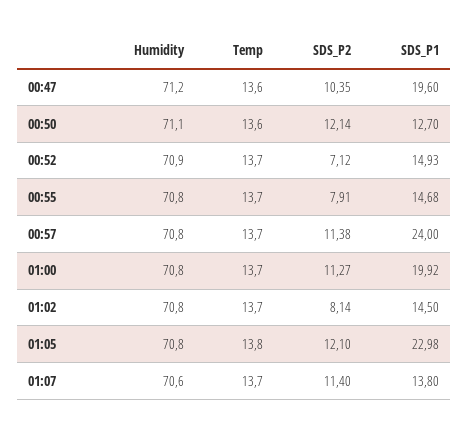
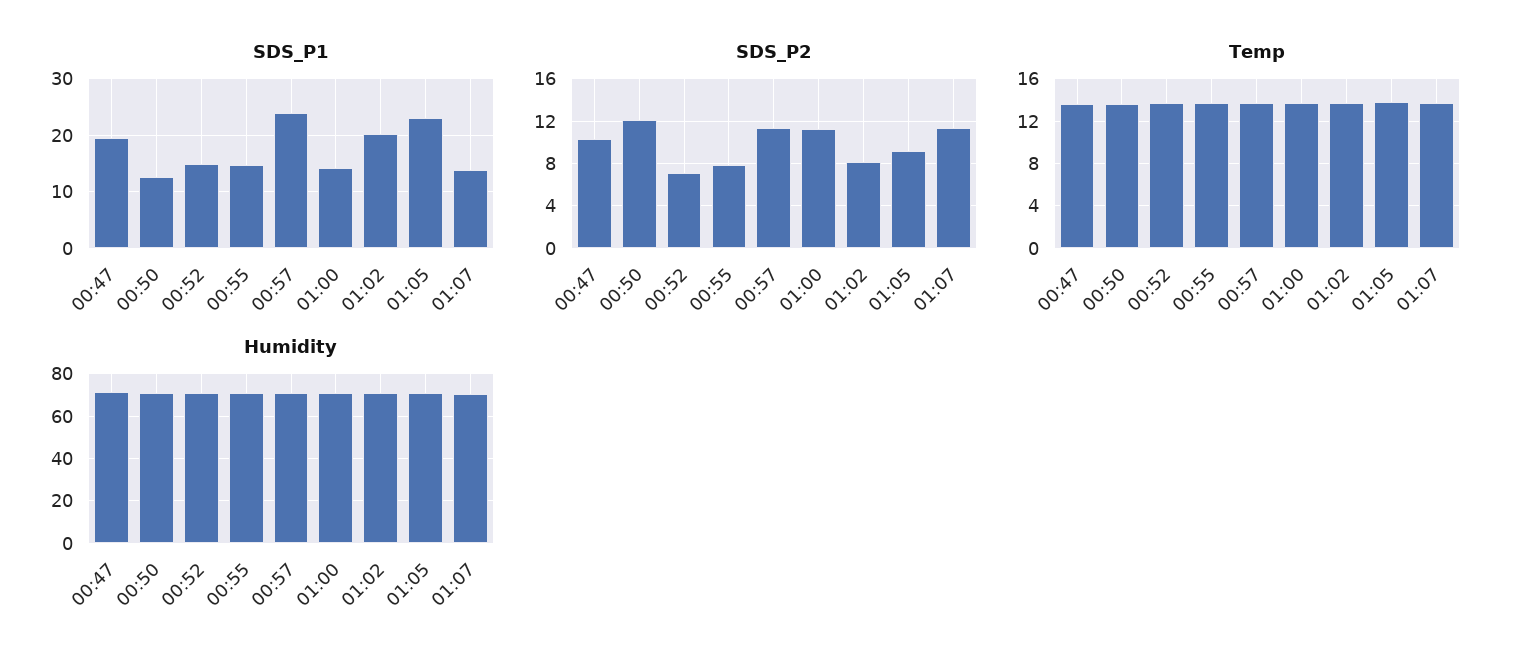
SDS_P1, 01:00: 19.92 -> 14
SDS_P1, 01:02: 14.5 -> 20
SDS_P2, 01:05: 12.1 -> 9

